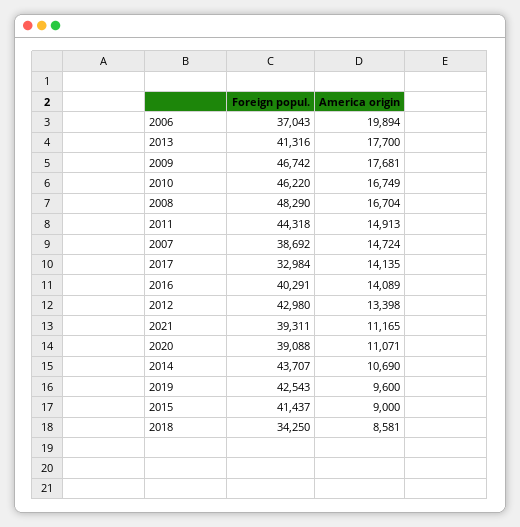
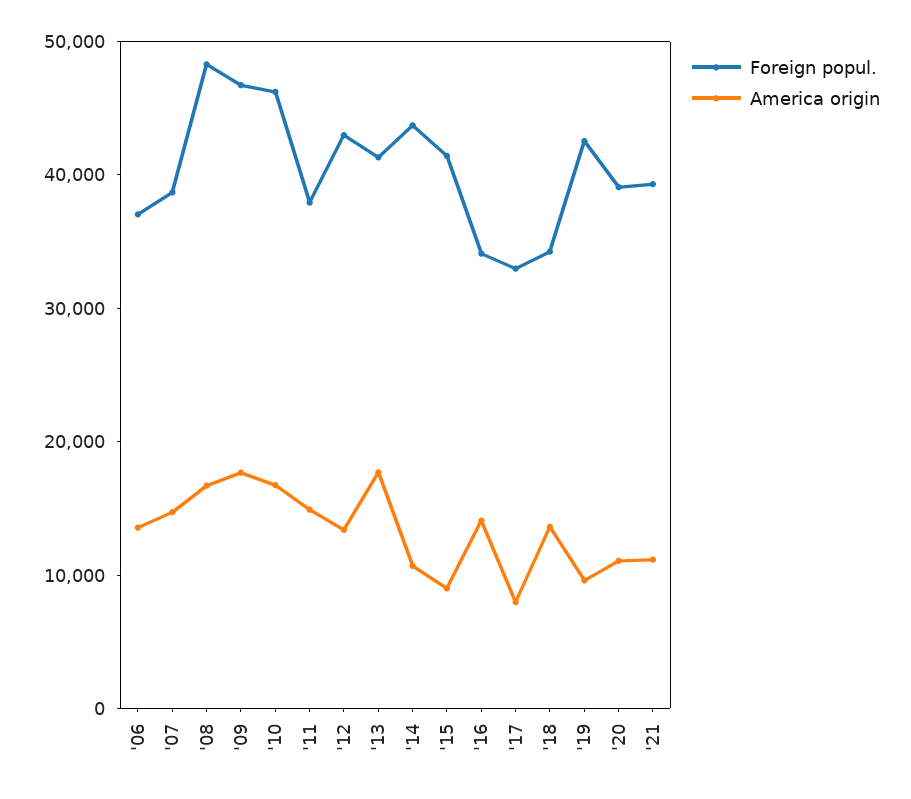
America origin, 2006: 19894 -> 14000
Foreign popul., 2011: 44318 -> 38000
America origin, 2017: 14135 -> 8000
Foreign popul., 2016: 40291 -> 34000
America origin, 2018: 8581 -> 14000

